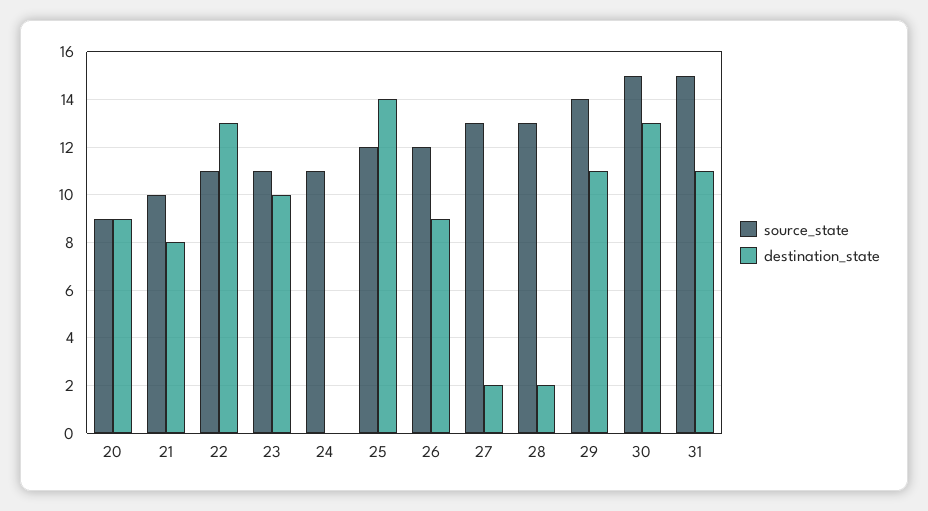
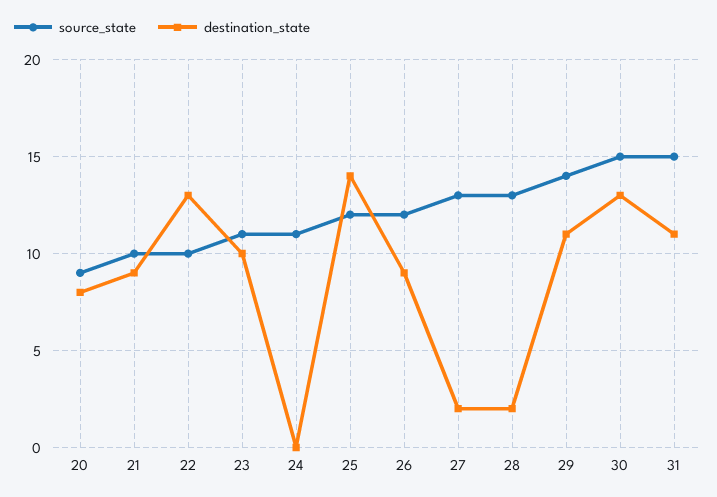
destination_state, 20: 9 -> 8
destination_state, 21: 8 -> 9
source_state, 22: 11 -> 10

